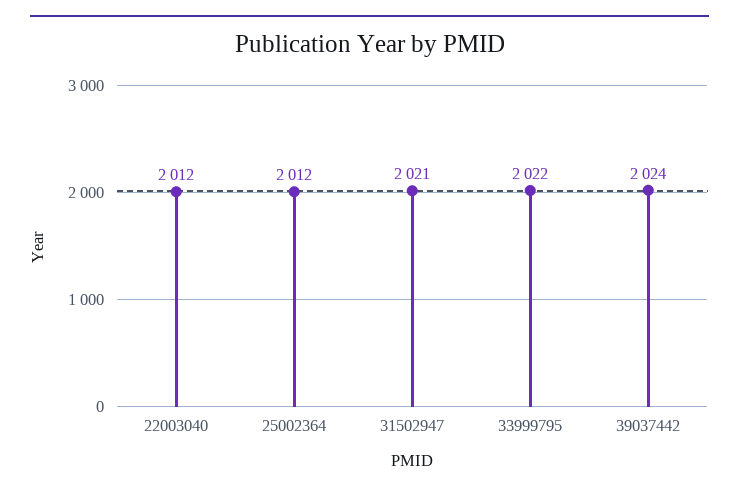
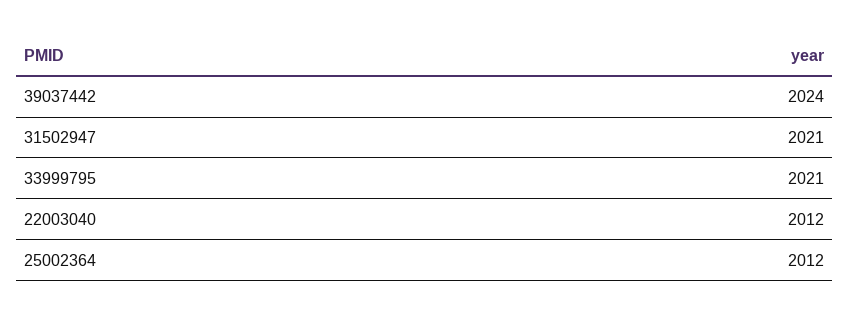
33999795: 2022 -> 2021

